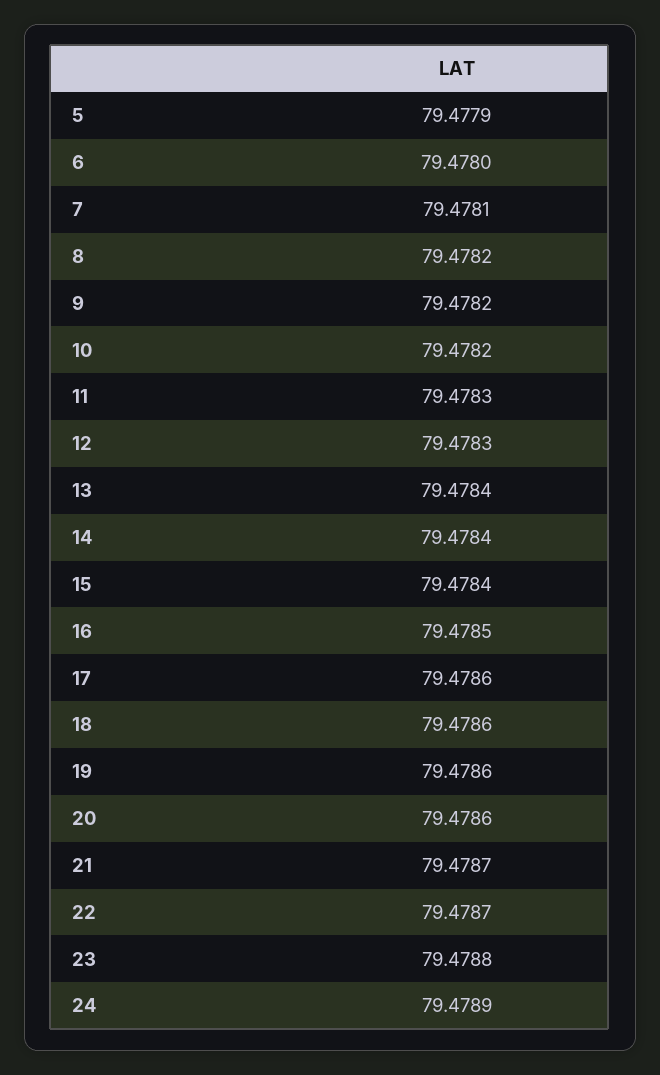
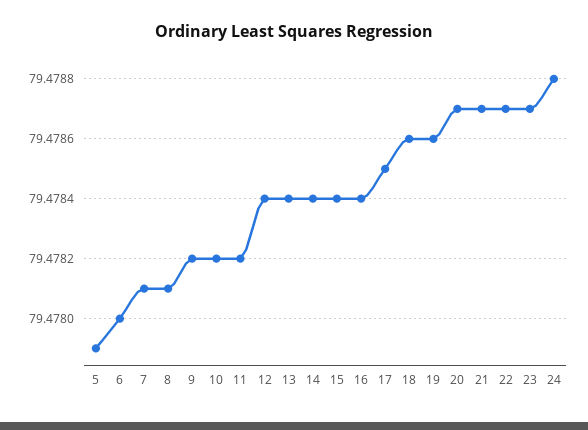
8: 79.4782 -> 79.4781
11: 79.4783 -> 79.4782
12: 79.4783 -> 79.4784
16: 79.4785 -> 79.4784
17: 79.4786 -> 79.4785
20: 79.4786 -> 79.4787
23: 79.4788 -> 79.4787
24: 79.4789 -> 79.4788

